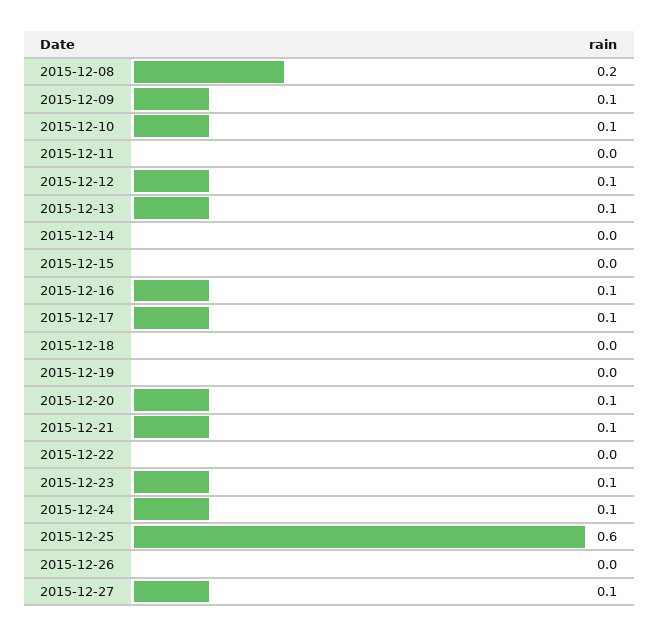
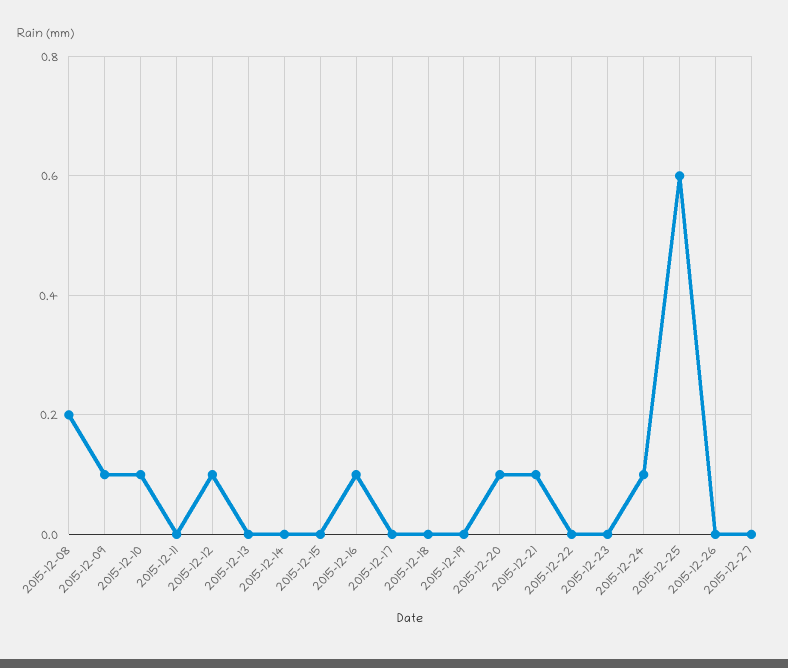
2015-12-13: 0.1 -> 0
2015-12-17: 0.1 -> 0
2015-12-23: 0.1 -> 0
2015-12-27: 0.1 -> 0

